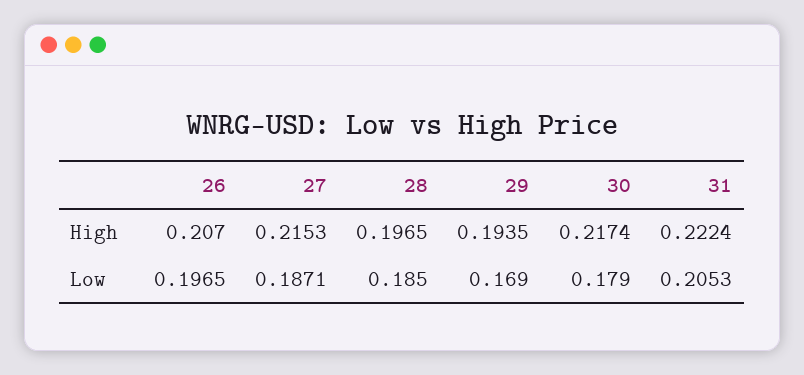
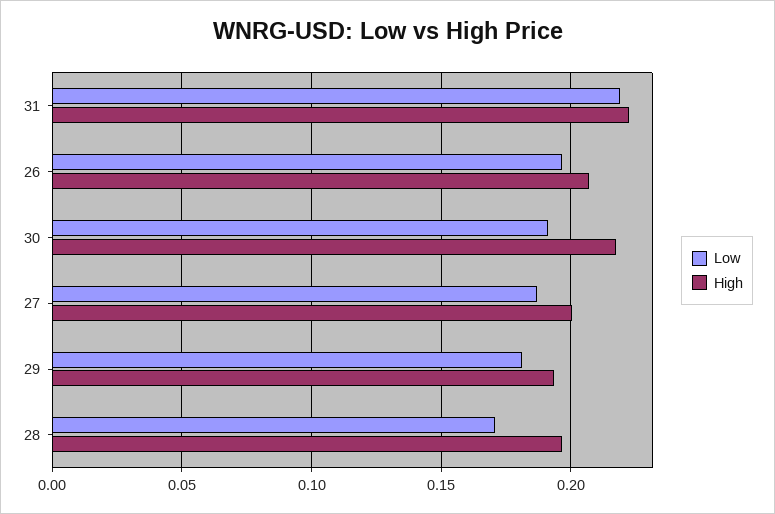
High, 27: 0.2153 -> 0.2
Low, 28: 0.185 -> 0.17
Low, 29: 0.169 -> 0.18
Low, 30: 0.179 -> 0.19
Low, 31: 0.2053 -> 0.22

